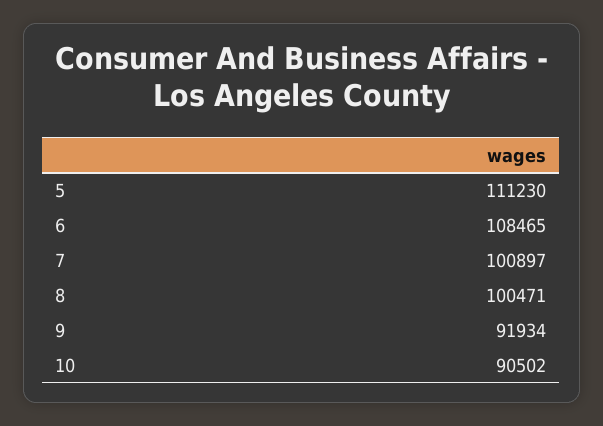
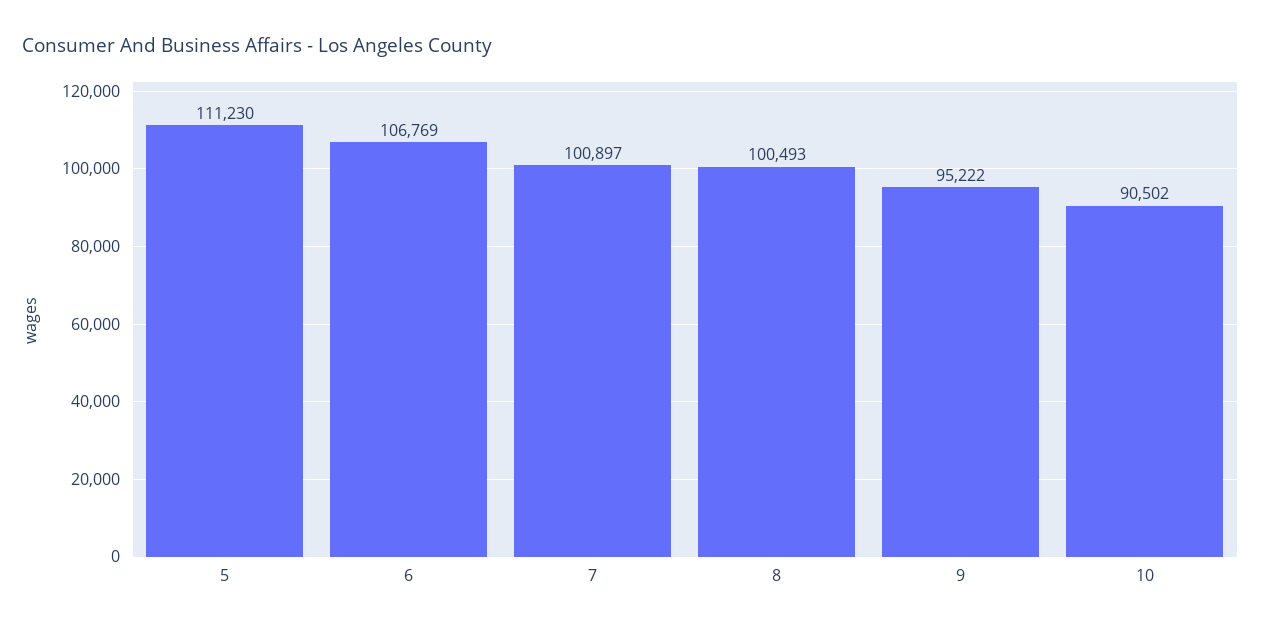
6: 108465 -> 106769
8: 100471 -> 100493
9: 91934 -> 95222

